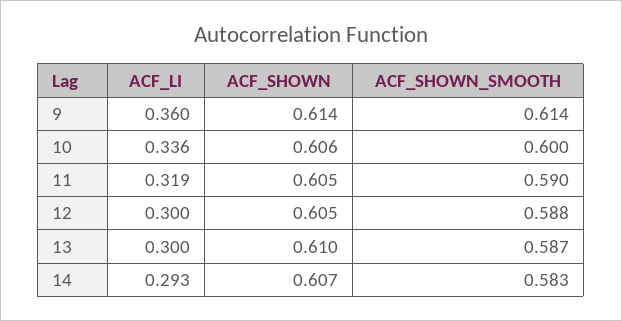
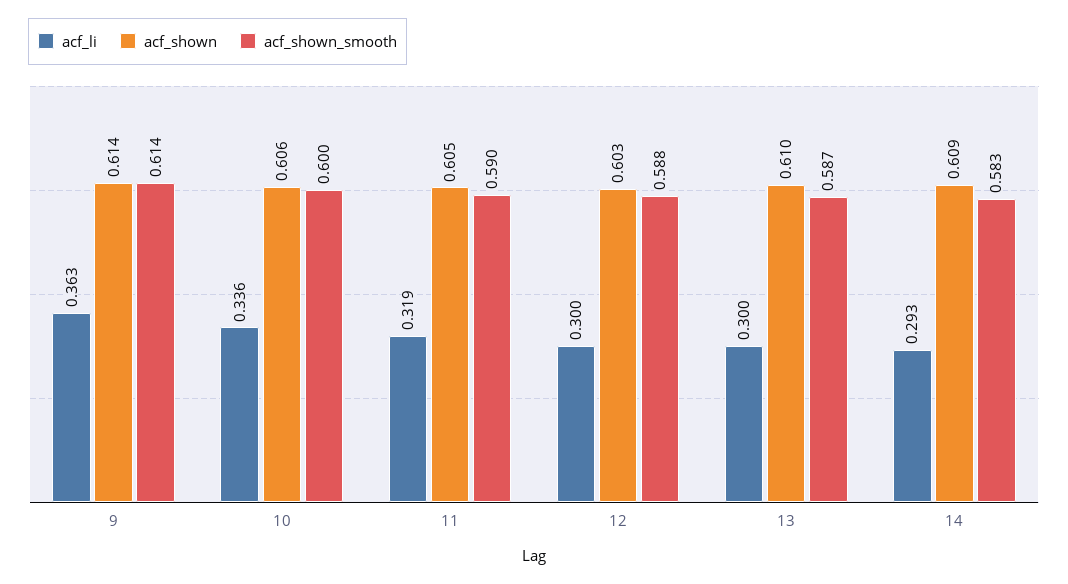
ACF_LI, 9: 0.36 -> 0.363
ACF_SHOWN, 12: 0.605 -> 0.603
ACF_SHOWN, 14: 0.607 -> 0.609

